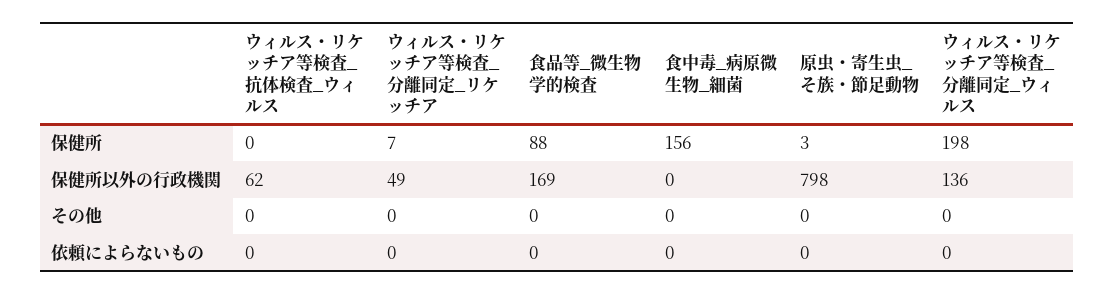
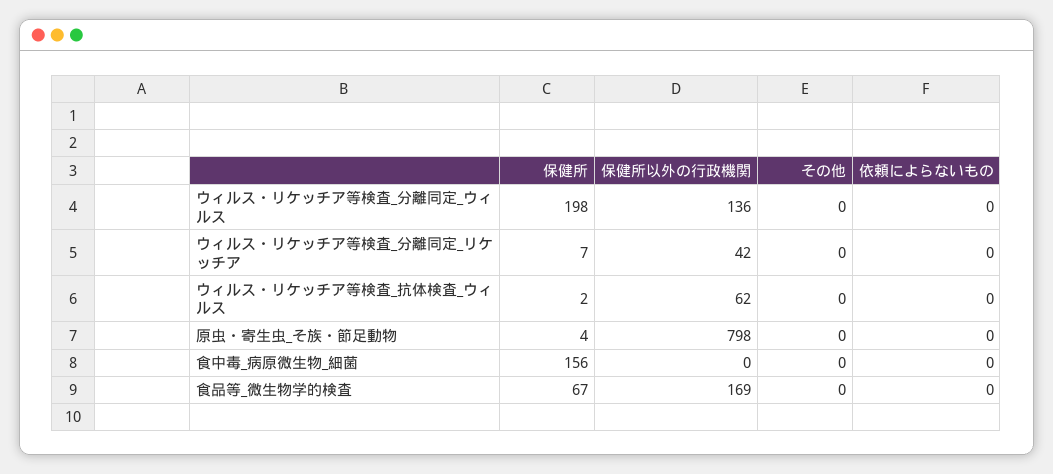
ウィルス・リケッチア等検査_抗体検査_ウィルス, 保健所: 0 -> 2
食品等_微生物学的検査, 保健所: 88 -> 67
原虫・寄生虫_そ族・節足動物, 保健所: 3 -> 4
ウィルス・リケッチア等検査_分離同定_リケッチア, 保健所以外の行政機関: 49 -> 42

